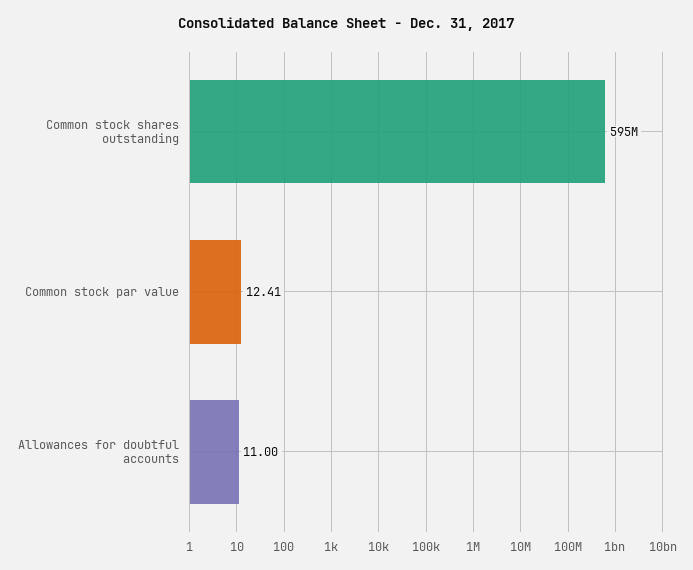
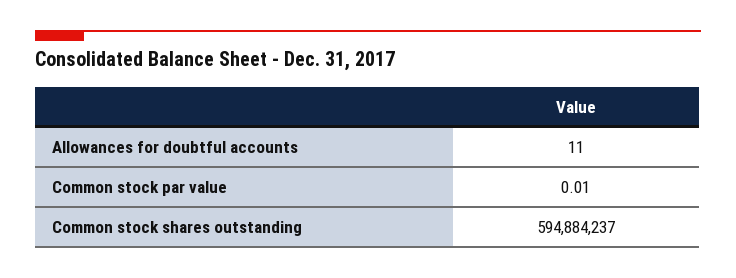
Common stock par value: 12.41 -> 0.01

